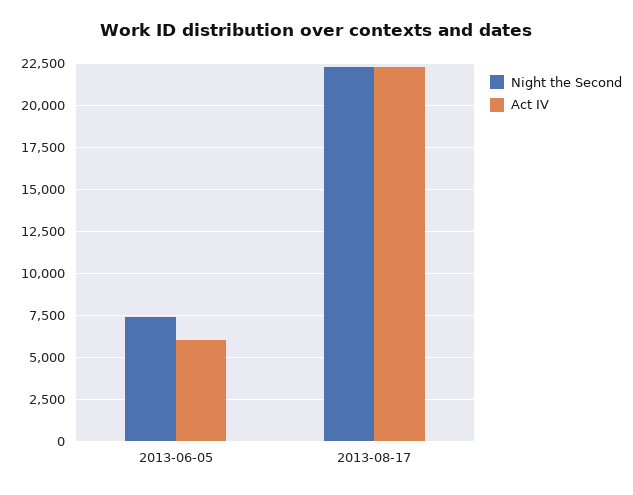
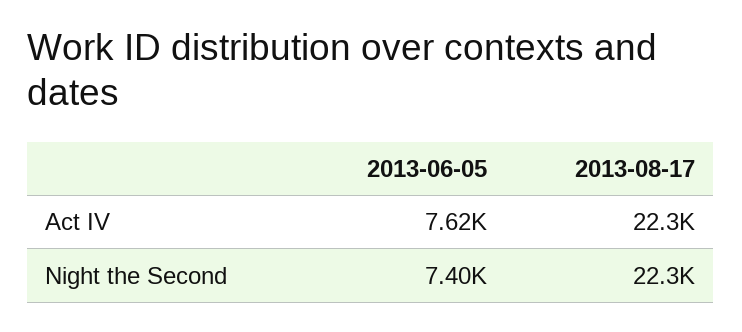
Act IV, 2013-06-05: 6000 -> 7620

